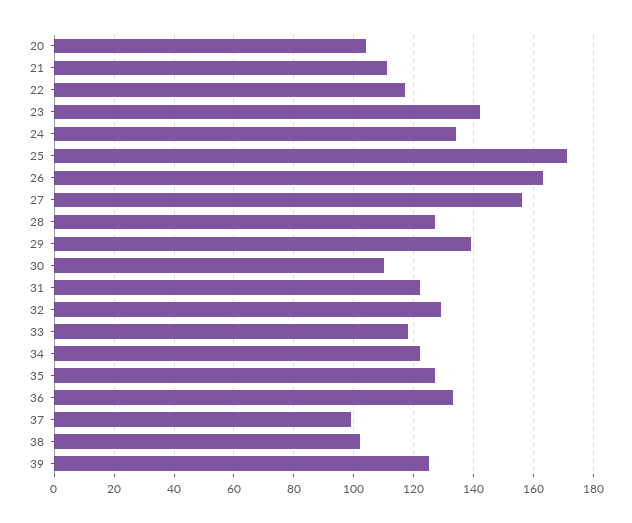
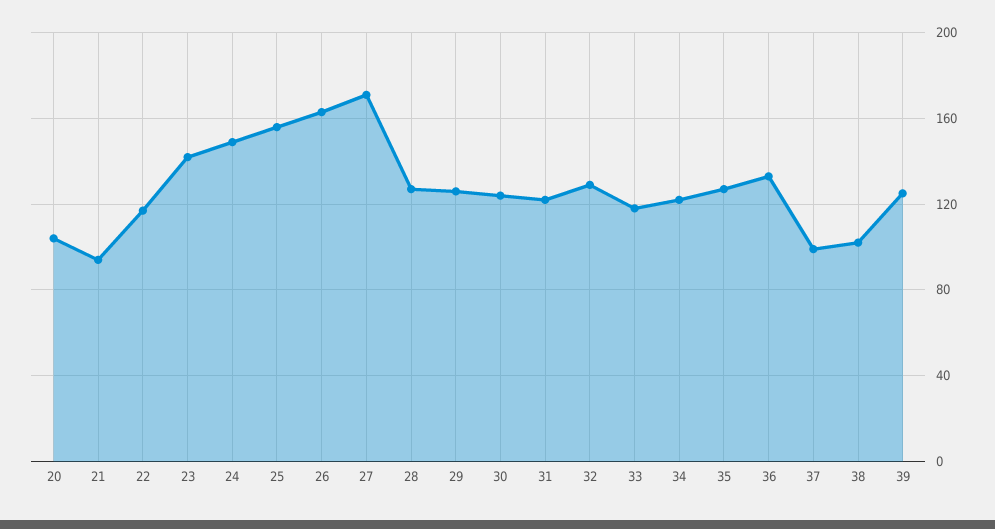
21: 110 -> 95
24: 135 -> 150
25: 170 -> 155
27: 155 -> 170
29: 140 -> 125
30: 110 -> 125

